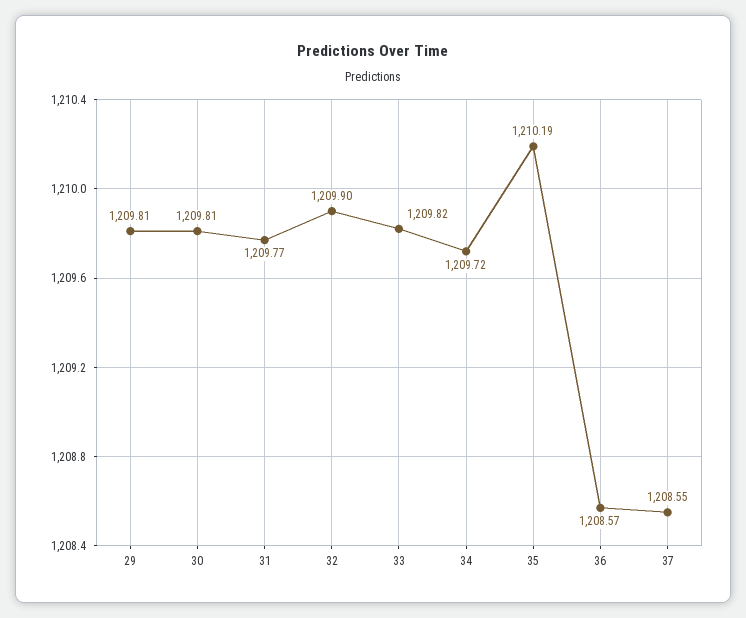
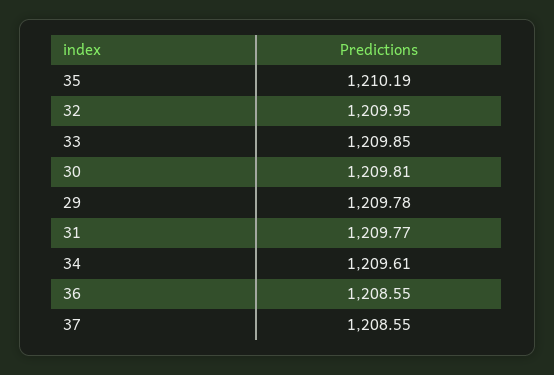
29: 1209.81 -> 1209.78
32: 1209.9 -> 1209.95
33: 1209.82 -> 1209.85
34: 1209.72 -> 1209.61
36: 1208.57 -> 1208.55

